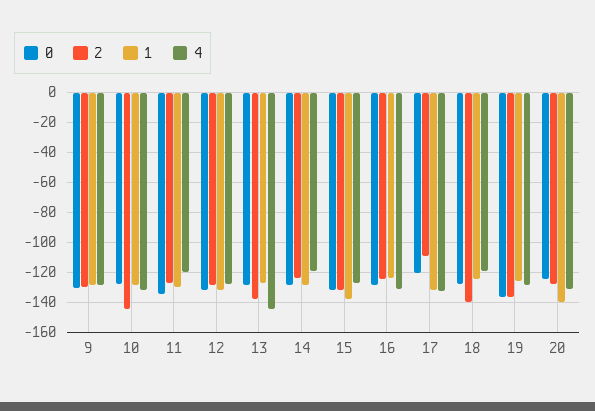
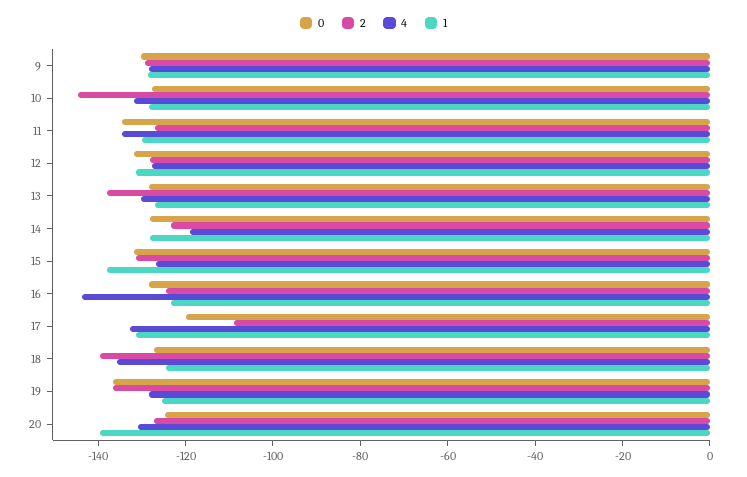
4, 11: -120 -> -135
4, 13: -145 -> -130
4, 16: -130 -> -145
4, 18: -120 -> -135

